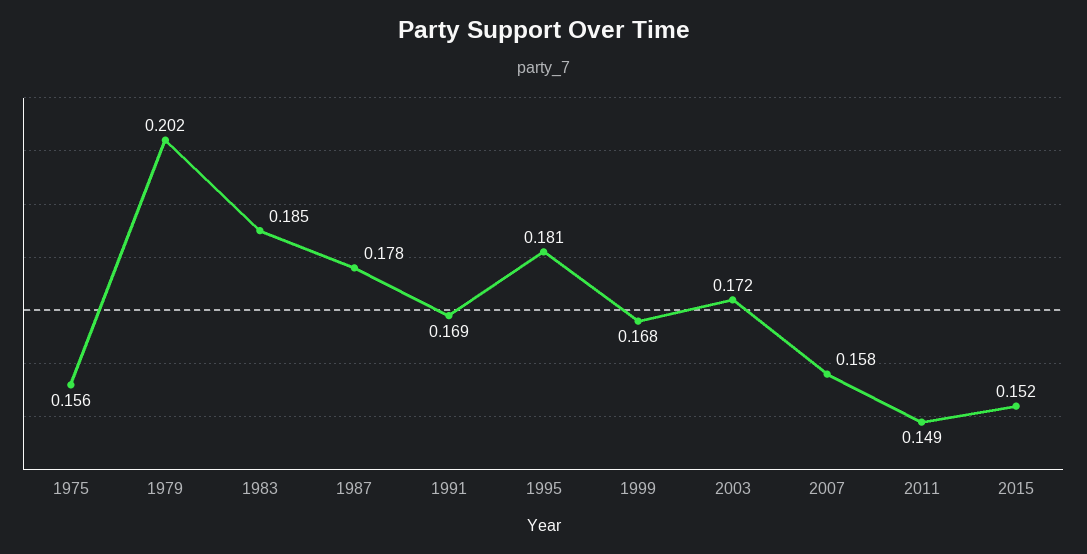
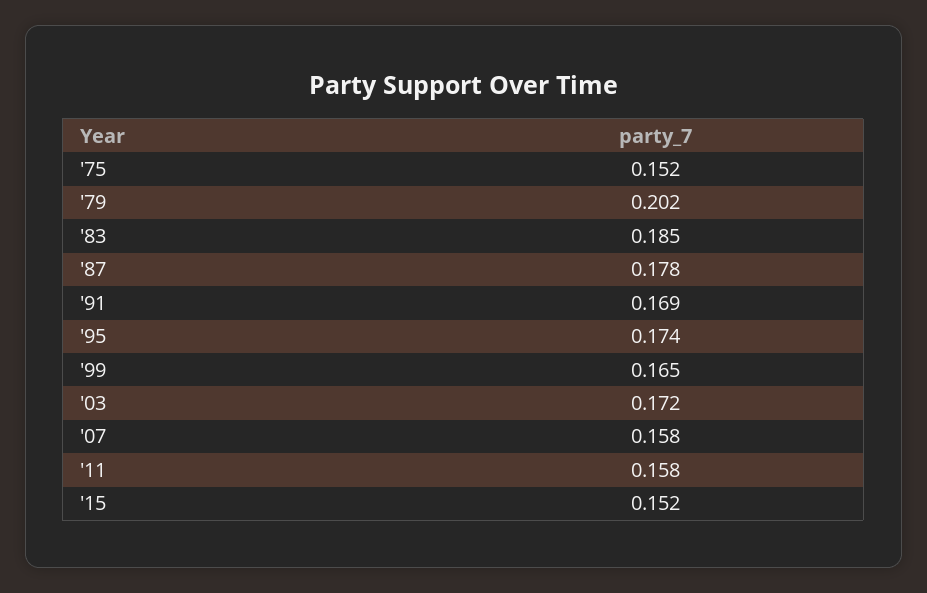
1975: 0.156 -> 0.152
1995: 0.181 -> 0.174
1999: 0.168 -> 0.165
2011: 0.149 -> 0.158

